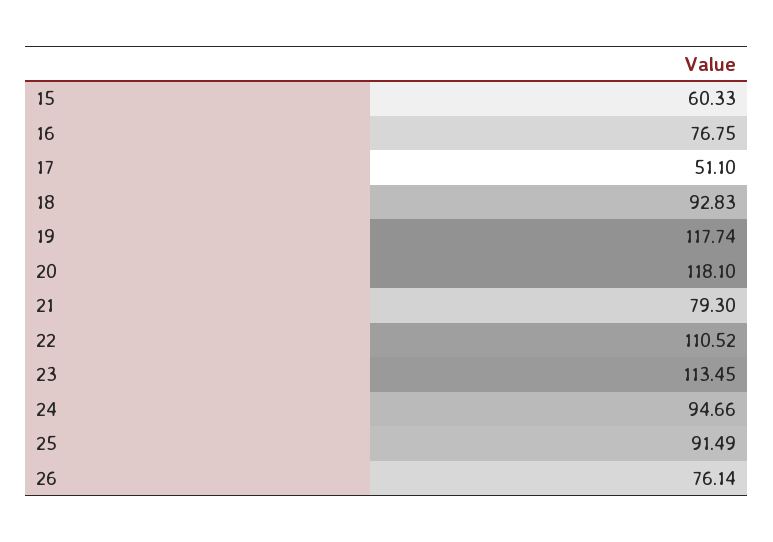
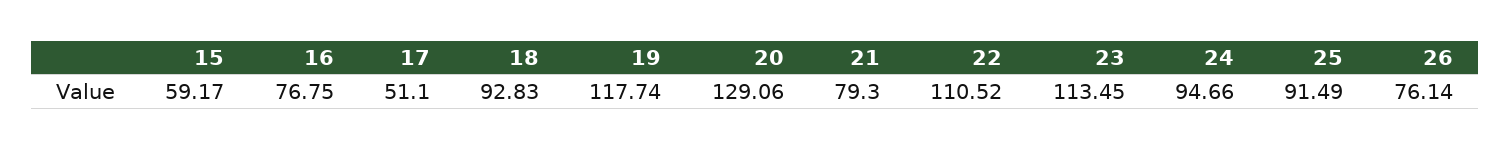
15: 60.33 -> 59.17
20: 118.1 -> 129.06

